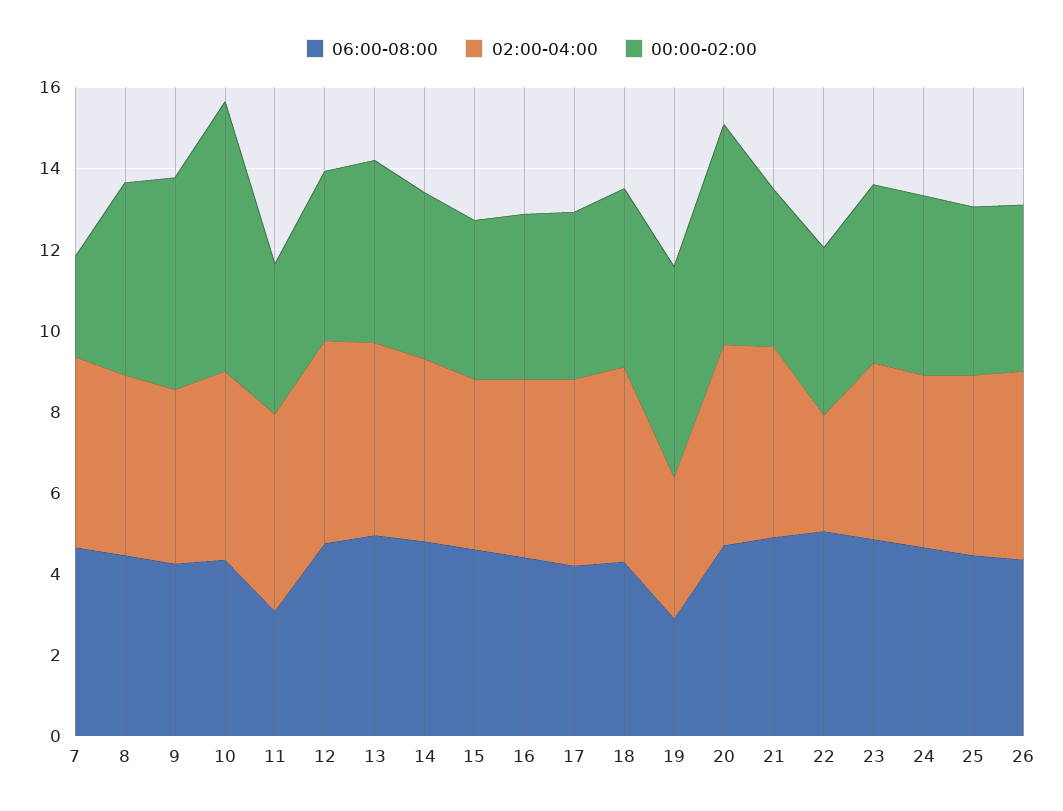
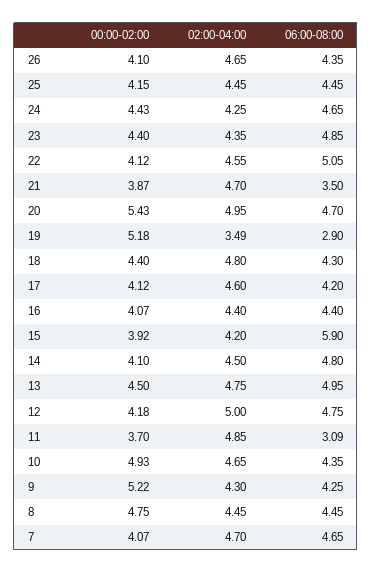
00:00-02:00, 7: 2.5 -> 4.07
00:00-02:00, 10: 6.5 -> 4.93
06:00-08:00, 15: 4.5 -> 5.9
06:00-08:00, 21: 5 -> 3.5
02:00-04:00, 22: 3 -> 4.55

